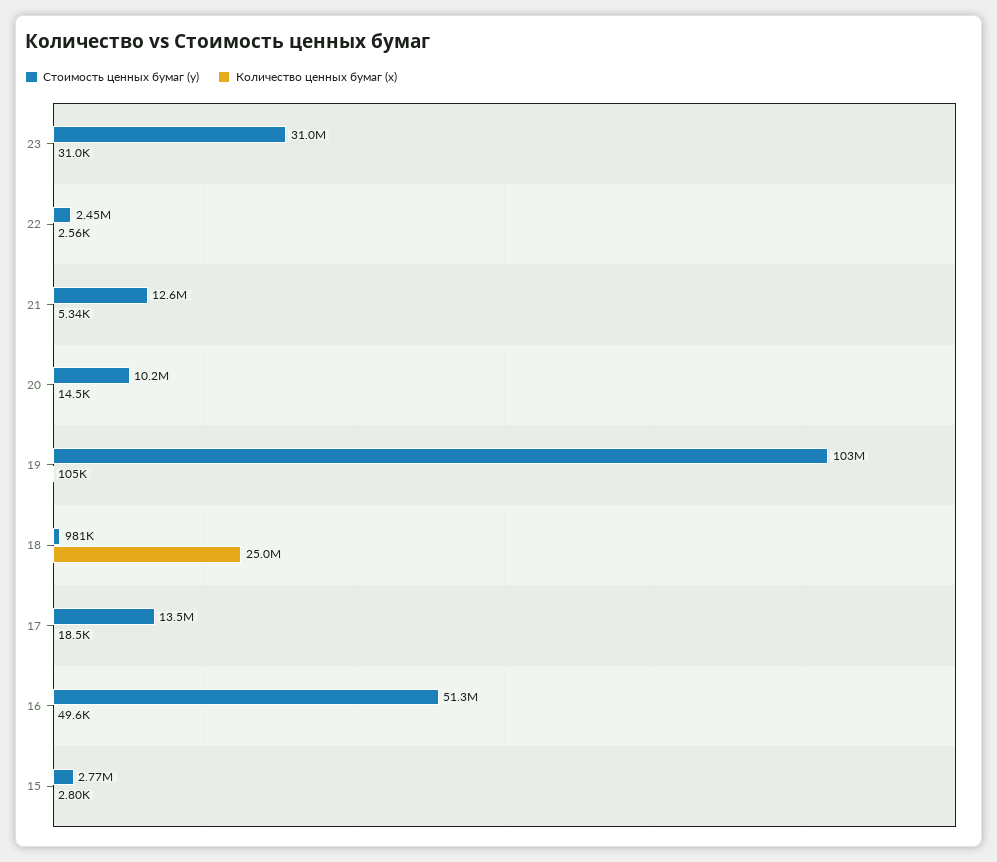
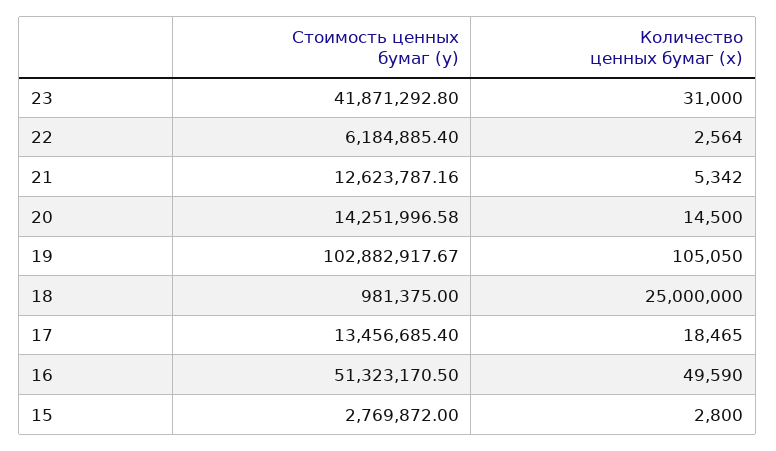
Стоимость ценных бумаг (y), 23: 31000000 -> 41871292.8
Стоимость ценных бумаг (y), 22: 2450000 -> 6184885.4
Стоимость ценных бумаг (y), 20: 10200000 -> 14251996.58

